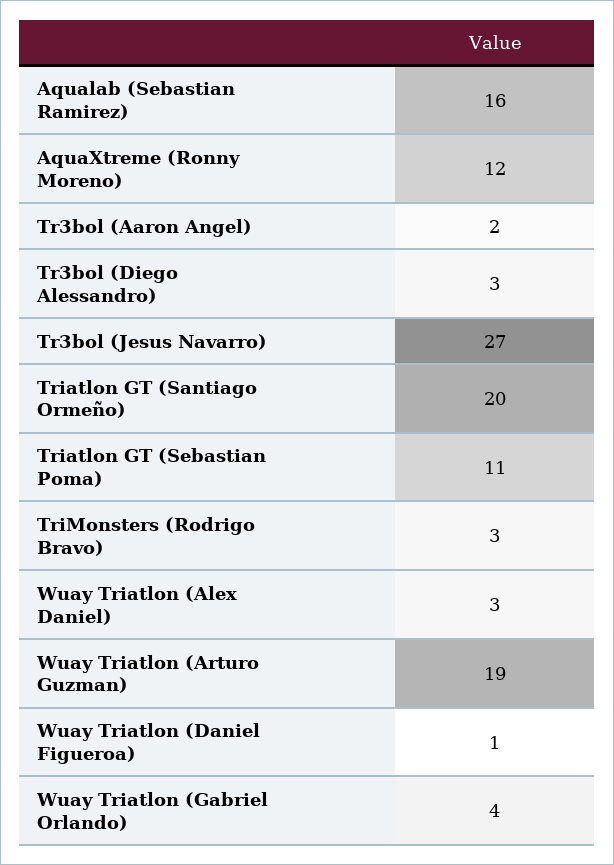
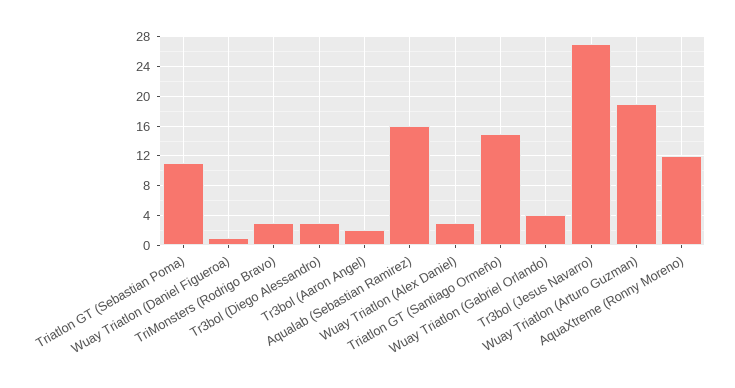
Triatlon GT (Santiago Ormeño): 20 -> 15

